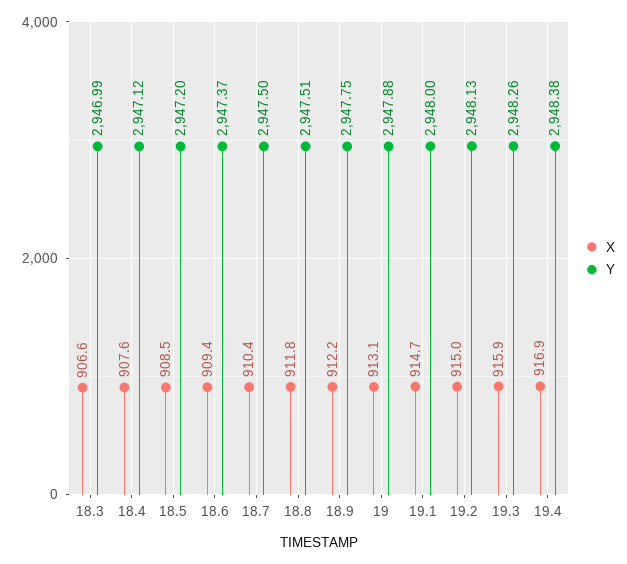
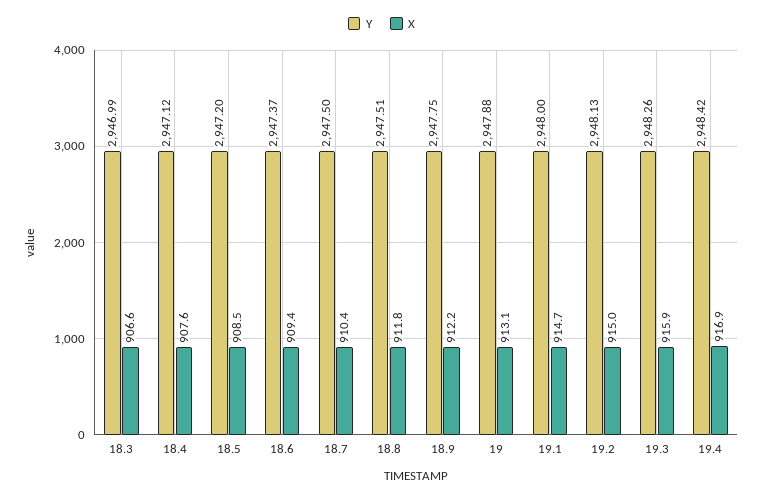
Y, 19.4: 2948.38 -> 2948.42

